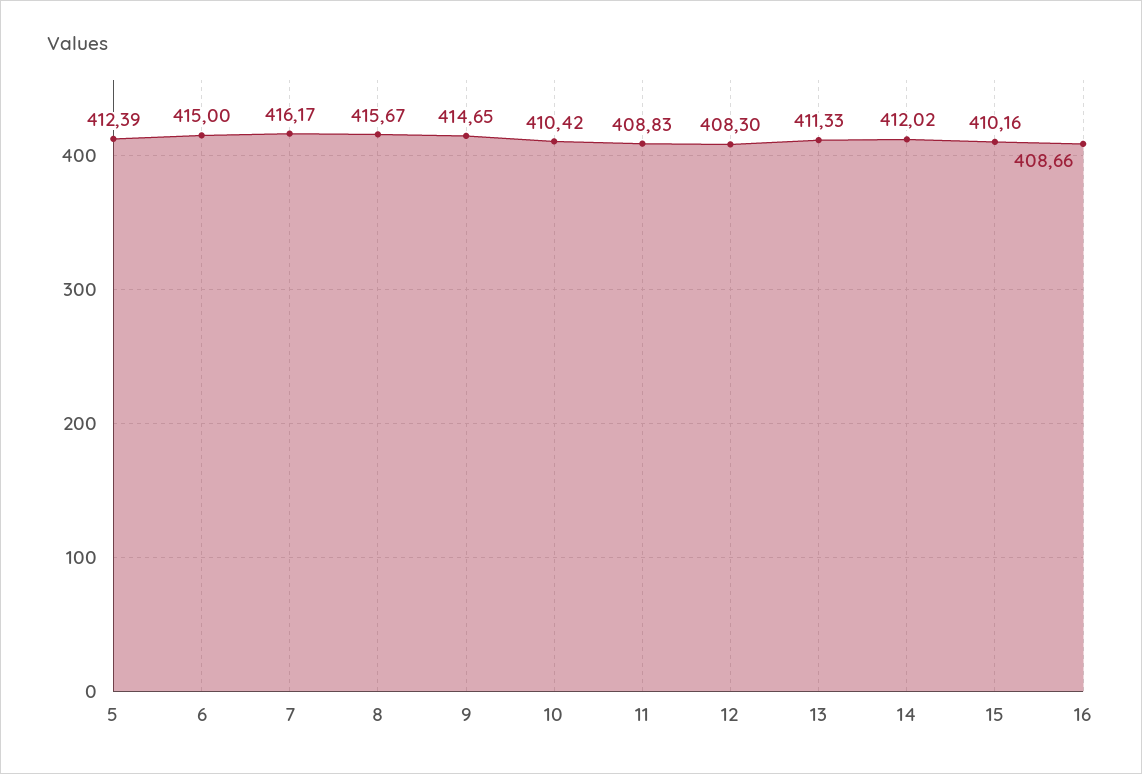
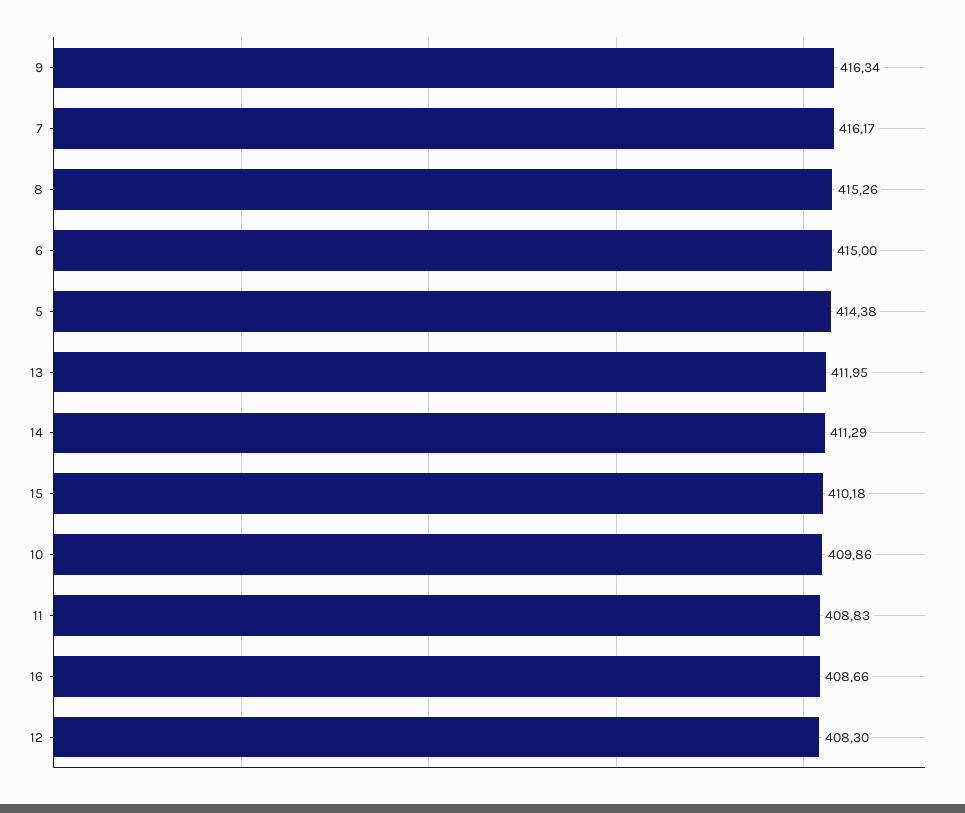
5: 412.39 -> 414.38
8: 415.67 -> 415.26
9: 414.65 -> 416.34
10: 410.42 -> 409.86
13: 411.33 -> 411.95
14: 412.02 -> 411.29
15: 410.16 -> 410.18

